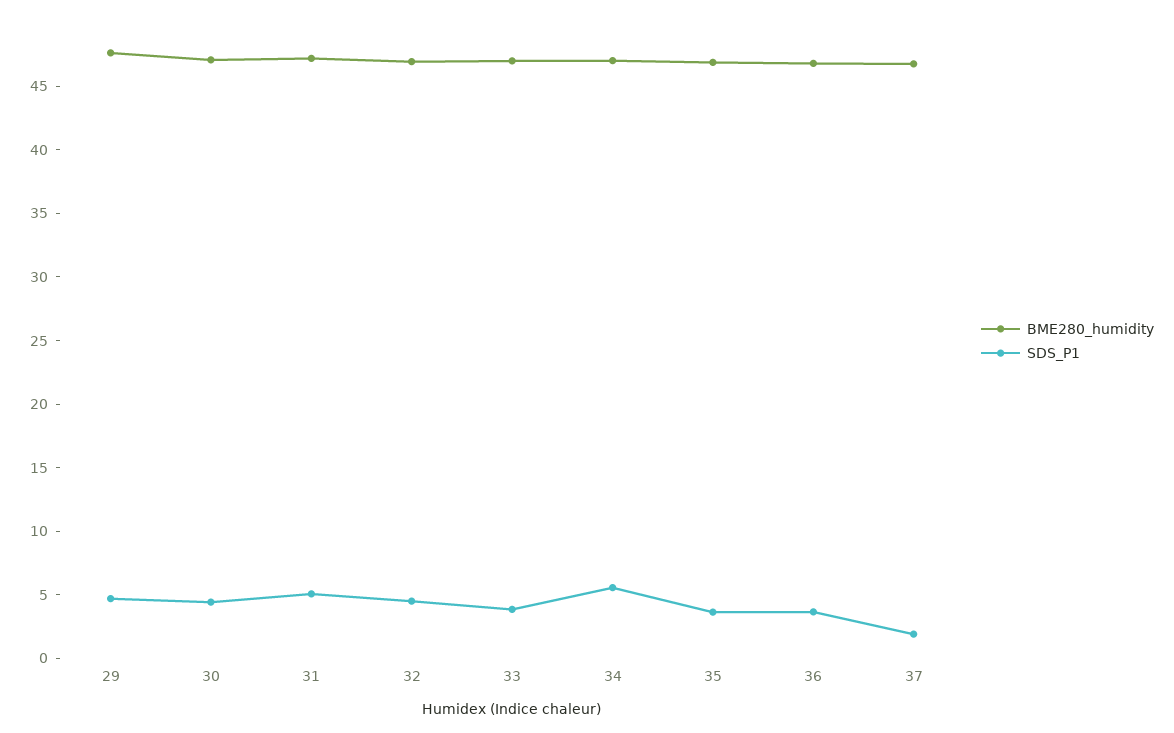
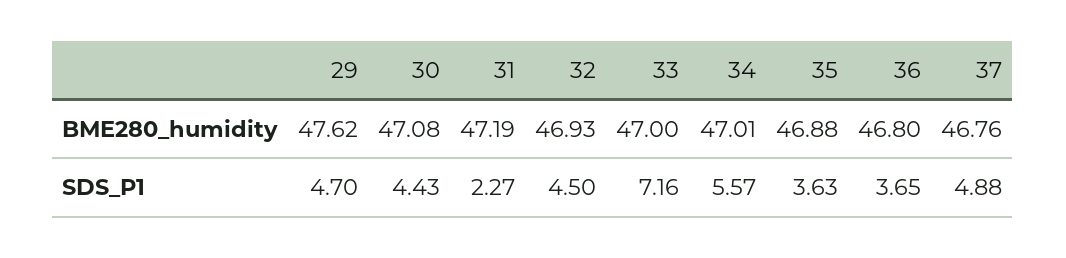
SDS_P1, 31: 5 -> 2.27
SDS_P1, 33: 4 -> 7.16
SDS_P1, 37: 2 -> 4.88

